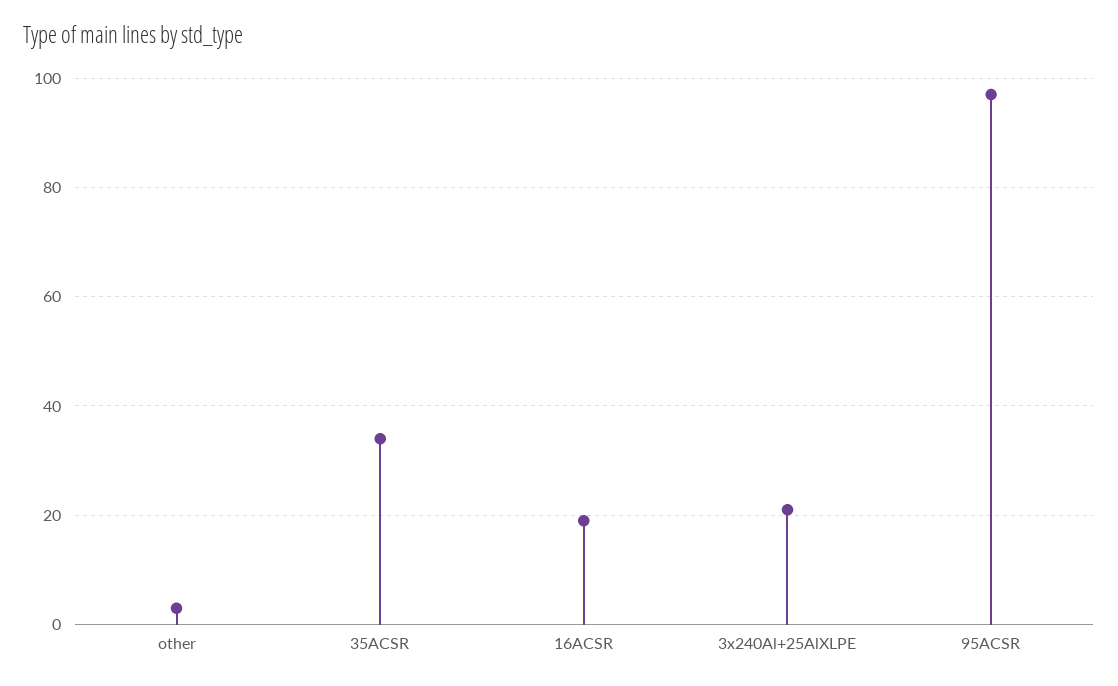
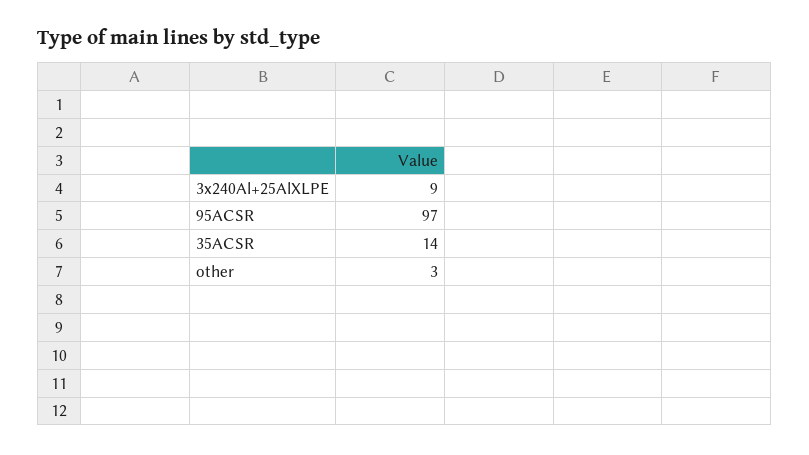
35ACSR: 35 -> 14
16ACSR: 20 -> none
3x240Al+25AlXLPE: 20 -> 9

